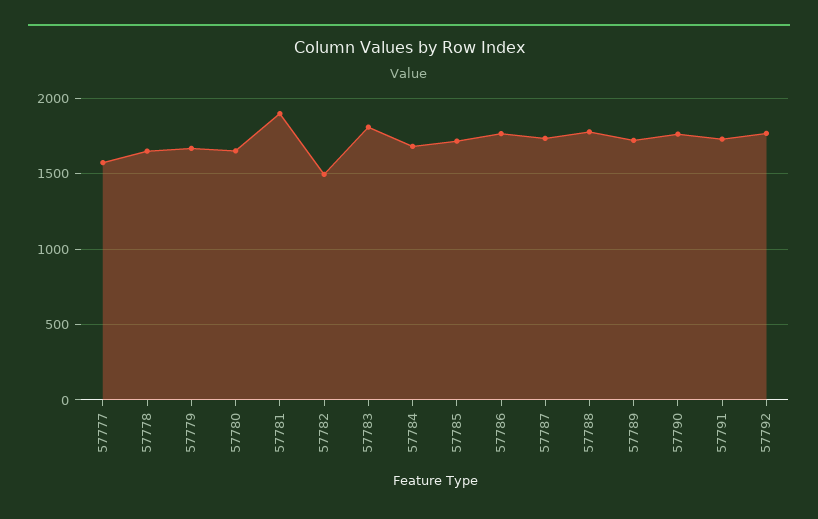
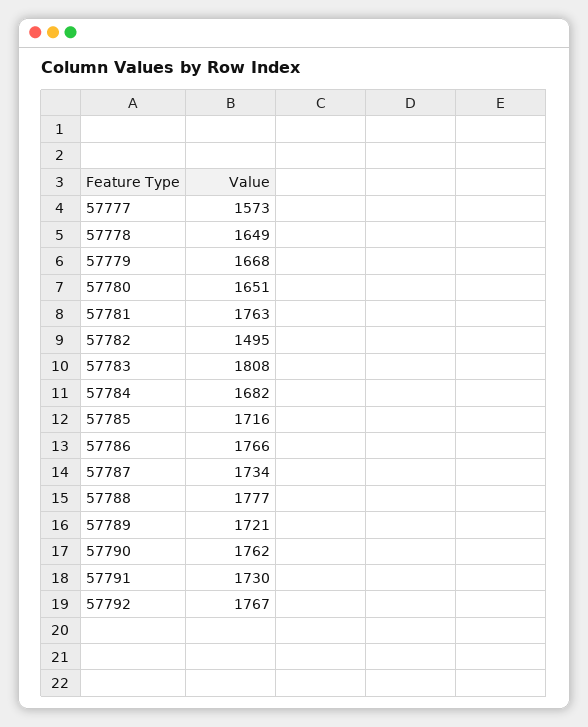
57781: 1900 -> 1763

